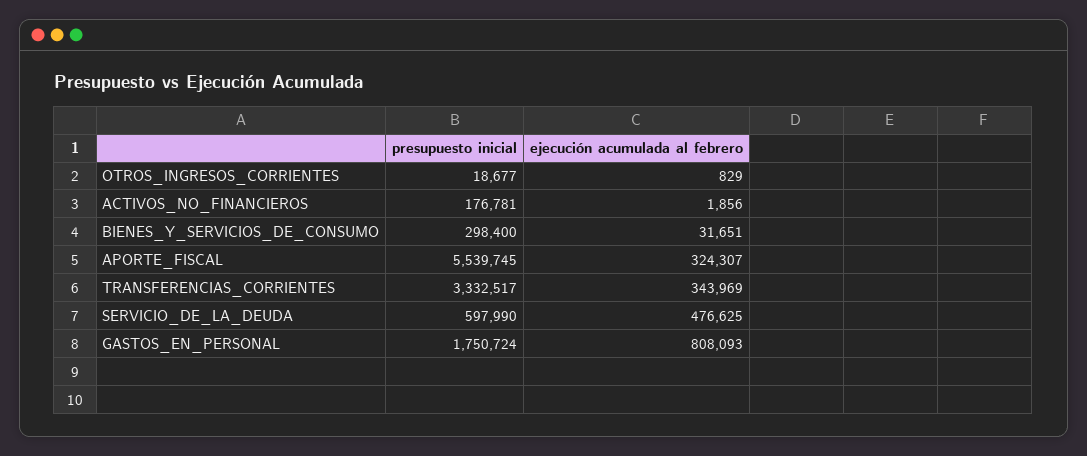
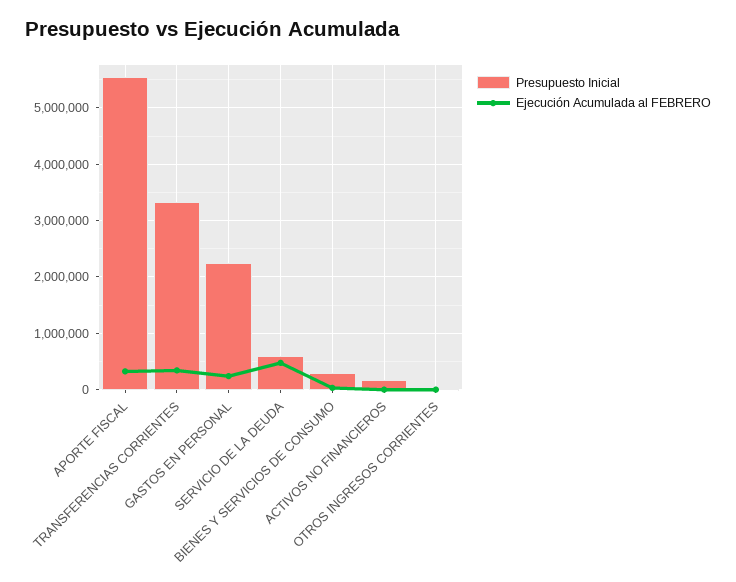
presupuesto inicial, GASTOS_EN_PERSONAL: 1750724 -> 2200000
ejecución acumulada al febrero, GASTOS_EN_PERSONAL: 808093 -> 200000

